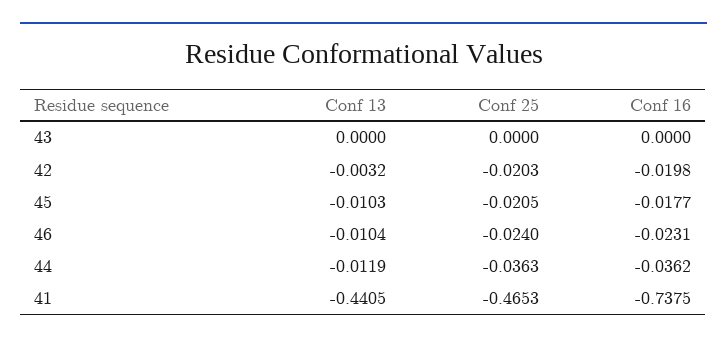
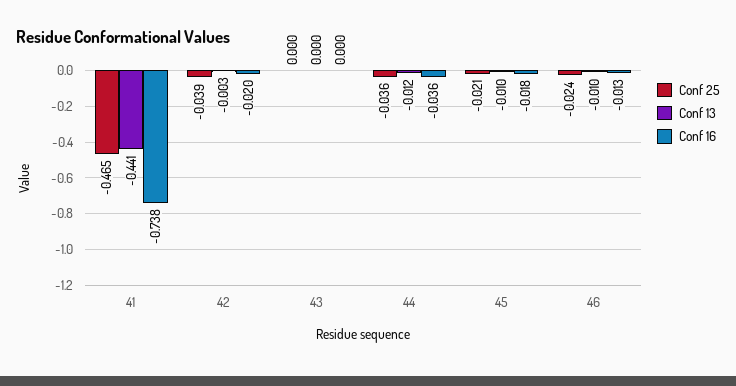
Conf 25, 42: -0.0203 -> -0.039
Conf 16, 46: -0.0231 -> -0.013

